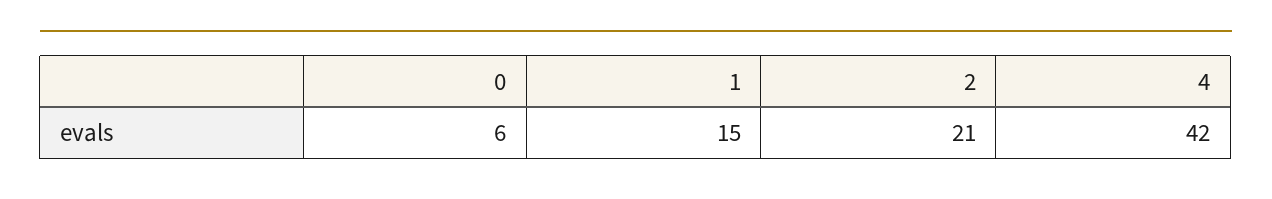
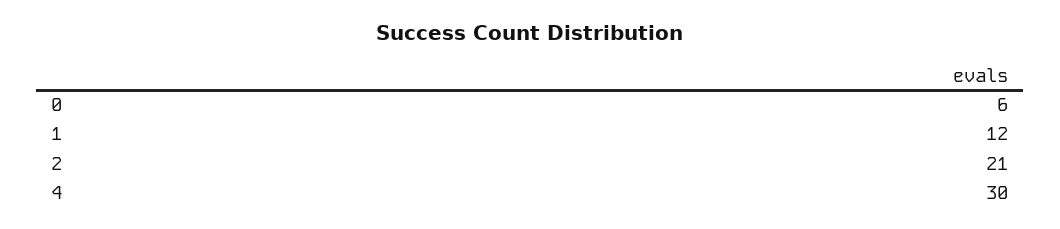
1: 15 -> 12
4: 42 -> 30

